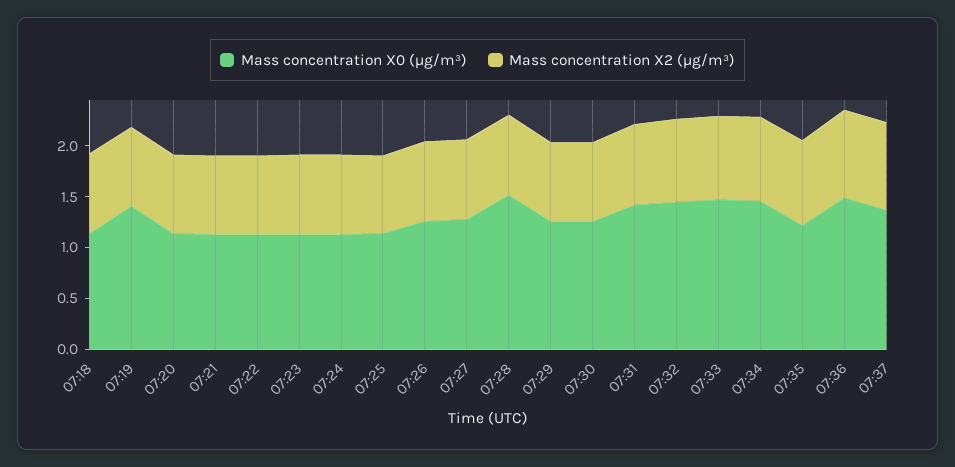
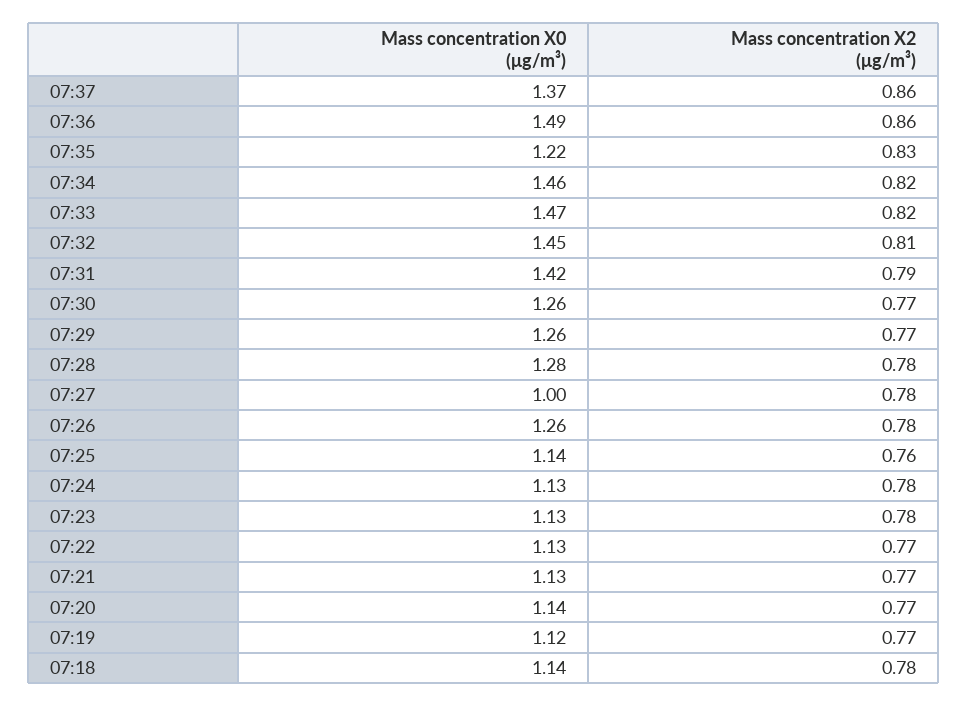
Mass concentration X0 (μg/m³), 07:19: 1.4 -> 1.12
Mass concentration X0 (μg/m³), 07:27: 1.3 -> 1
Mass concentration X0 (μg/m³), 07:28: 1.5 -> 1.28

